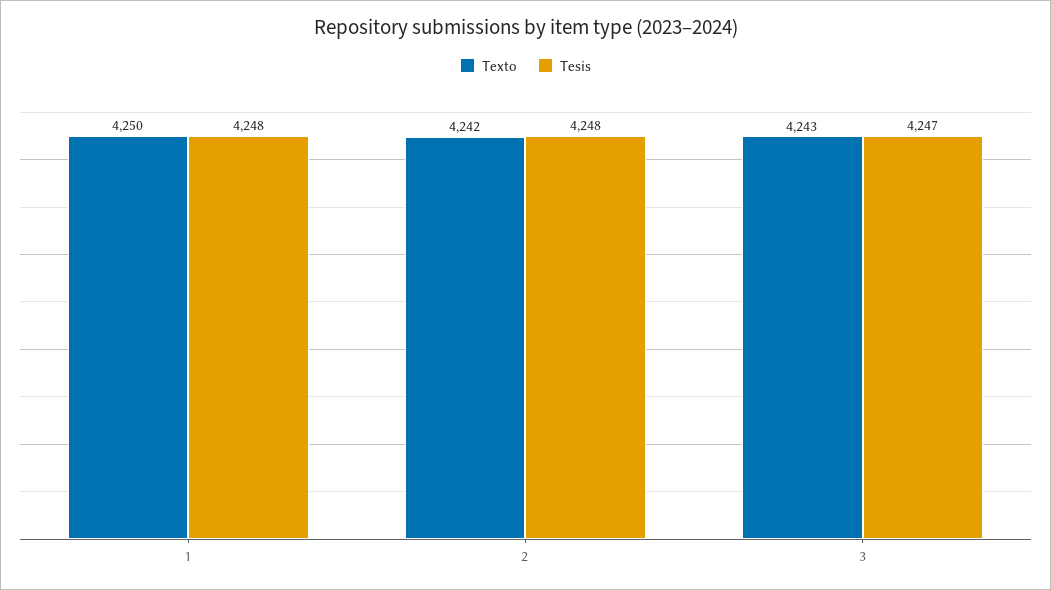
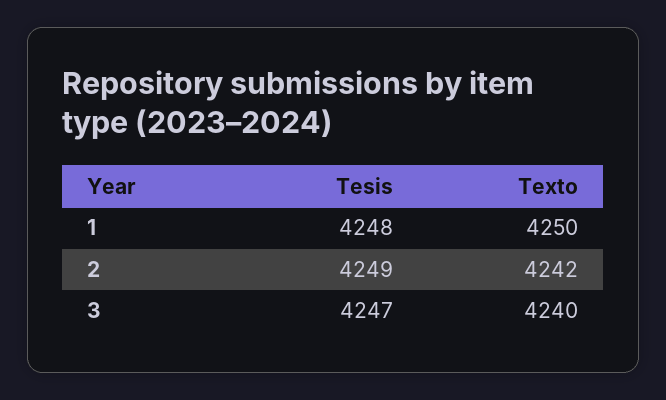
Tesis, 2: 4248 -> 4249
Texto, 3: 4243 -> 4240

